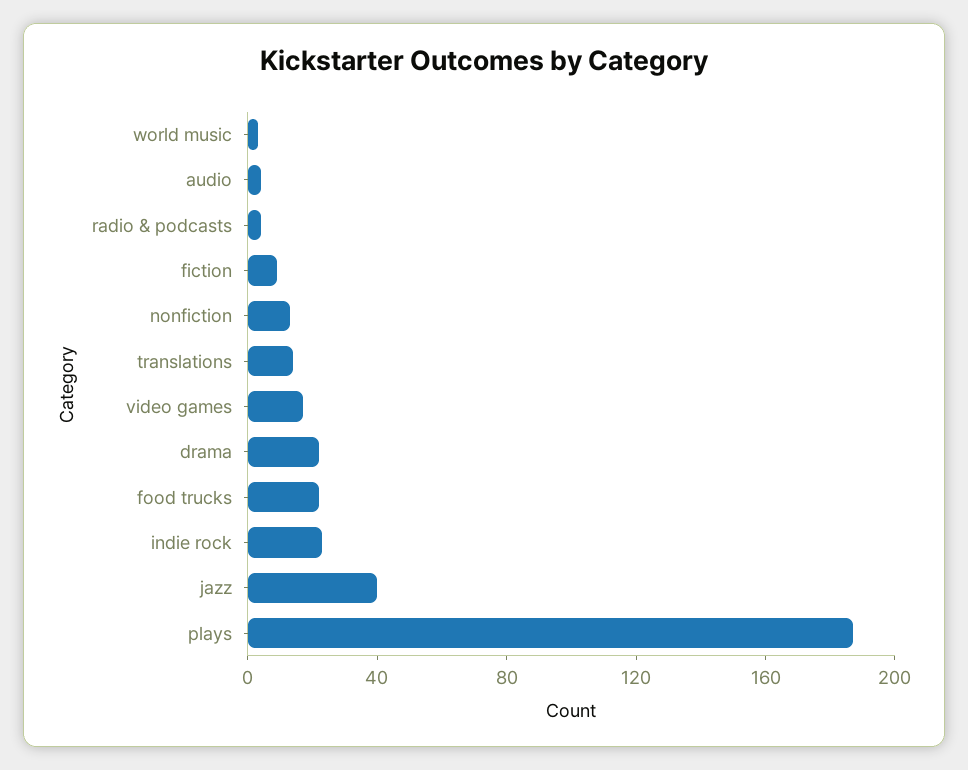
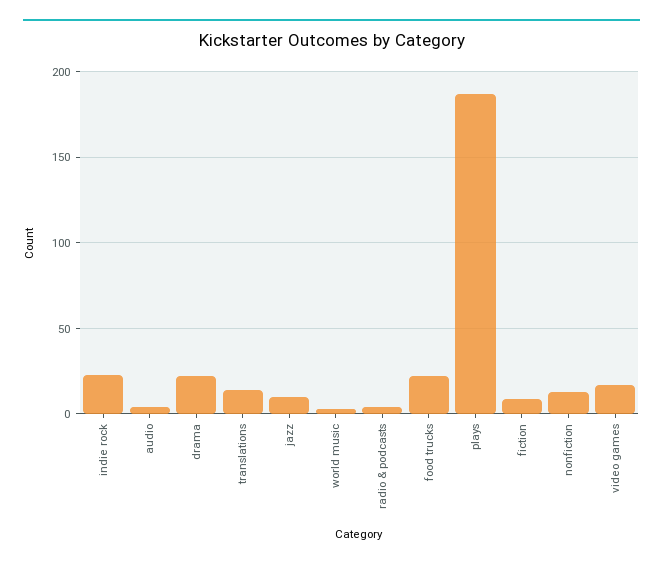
jazz: 40 -> 10

